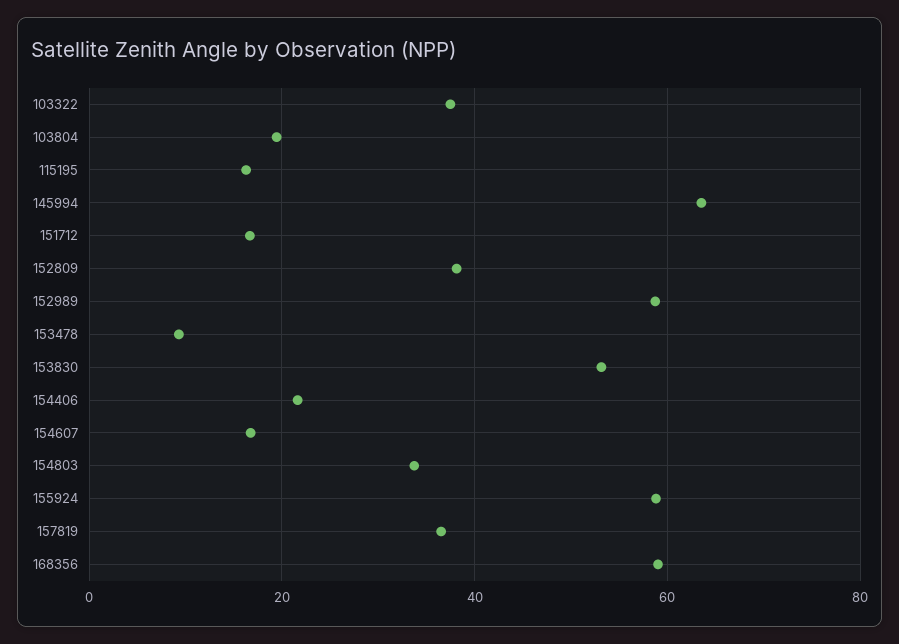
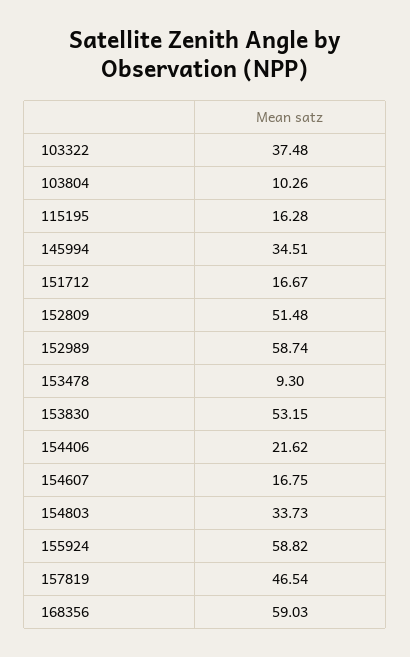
103804: 20 -> 10.26
145994: 64 -> 34.51
152809: 38 -> 51.48
157819: 36 -> 46.54

